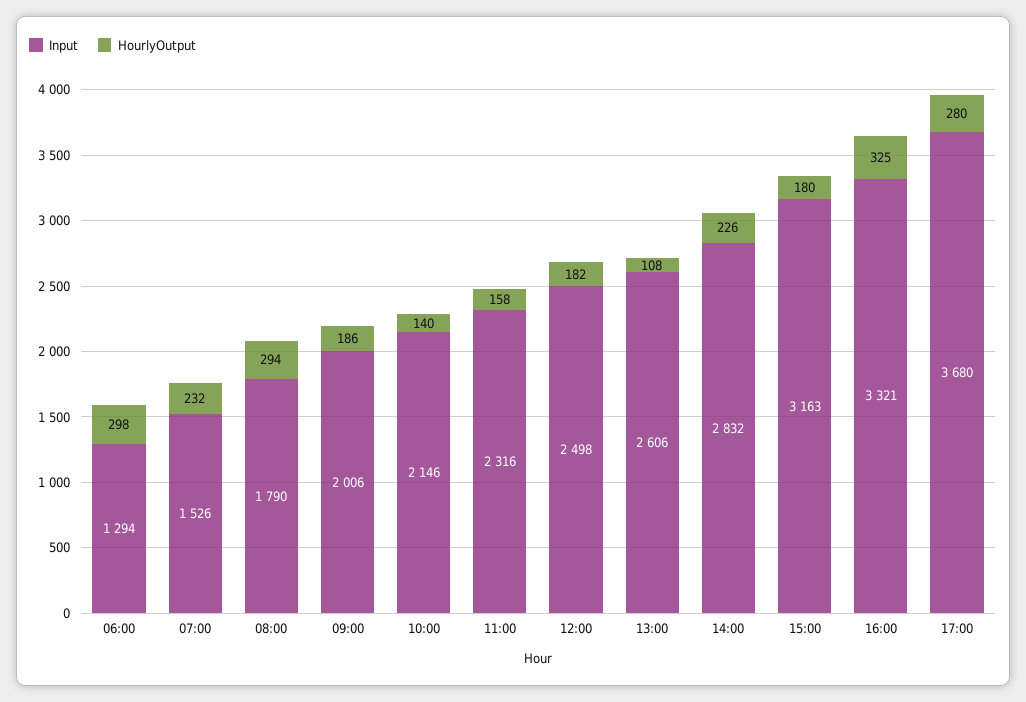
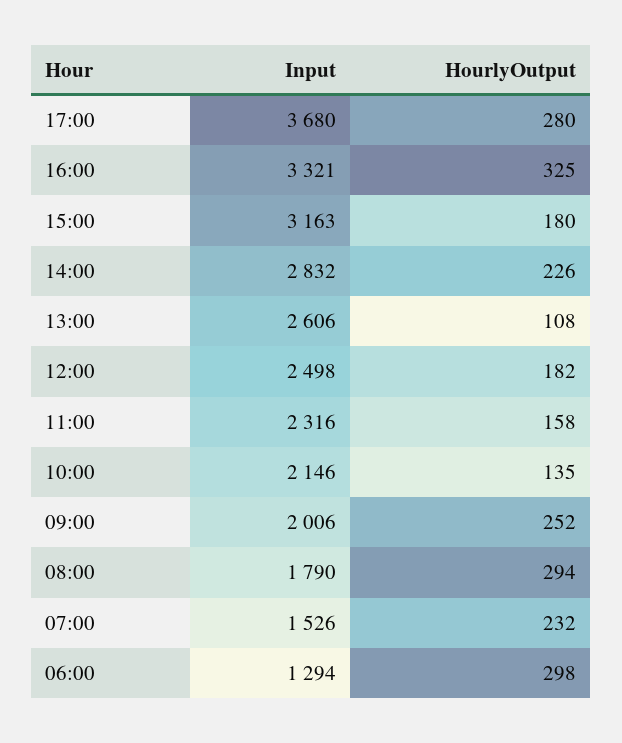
HourlyOutput, 09:00: 186 -> 252
HourlyOutput, 10:00: 140 -> 135

